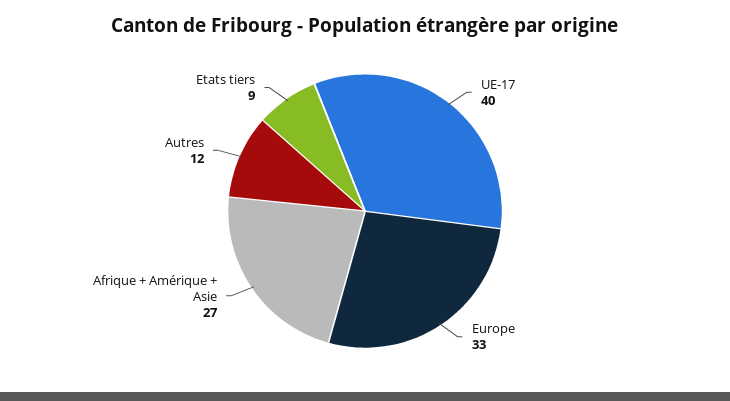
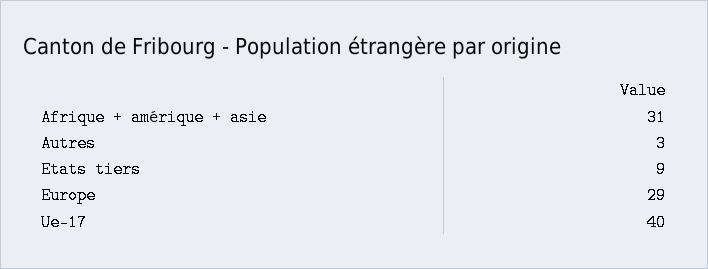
Europe: 33 -> 29
Afrique + Amérique + Asie: 27 -> 31
Autres: 12 -> 3

